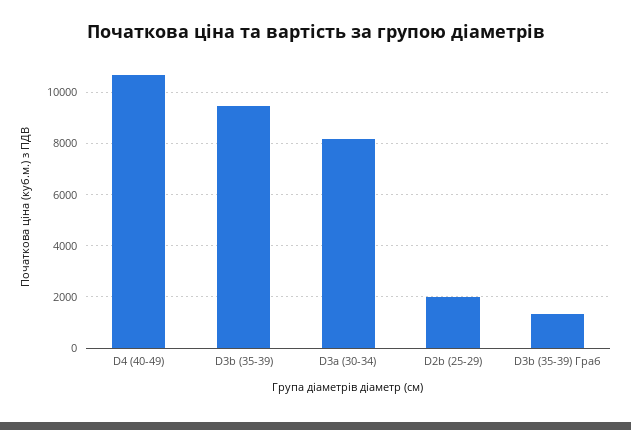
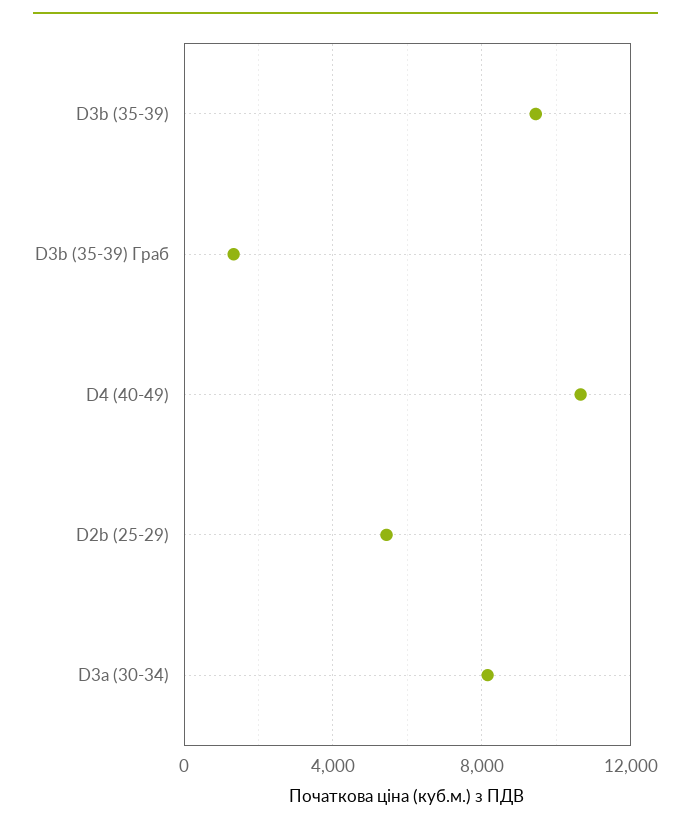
D2b (25-29): 2000 -> 5500

